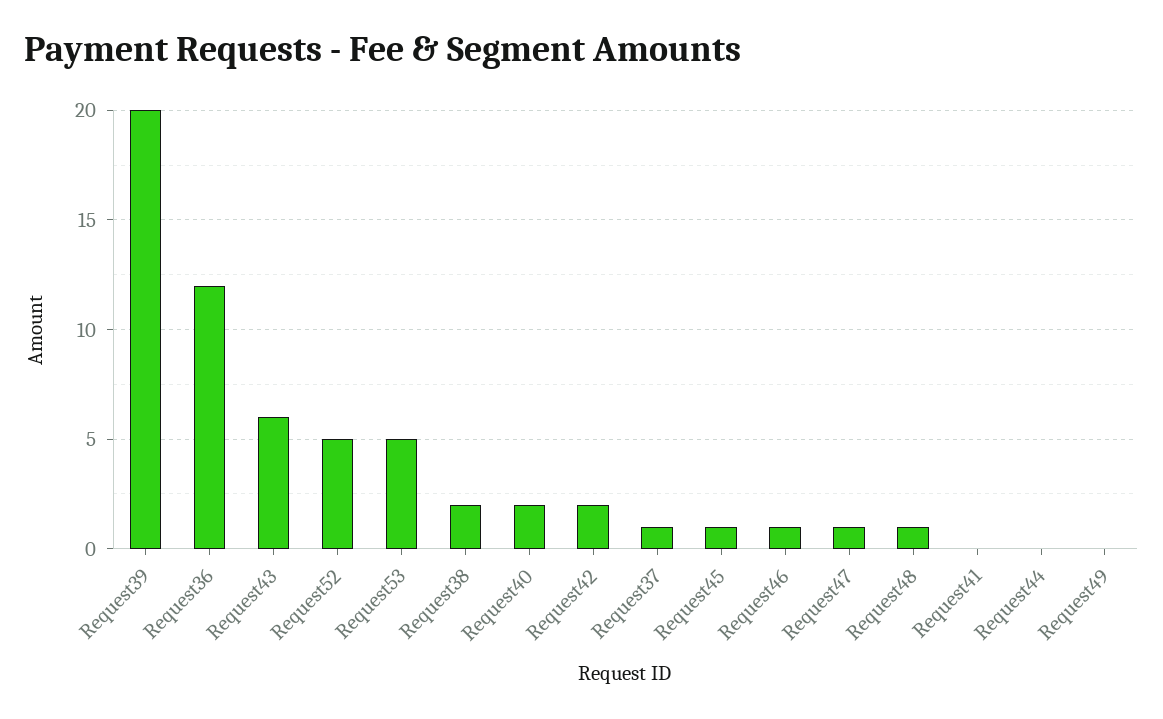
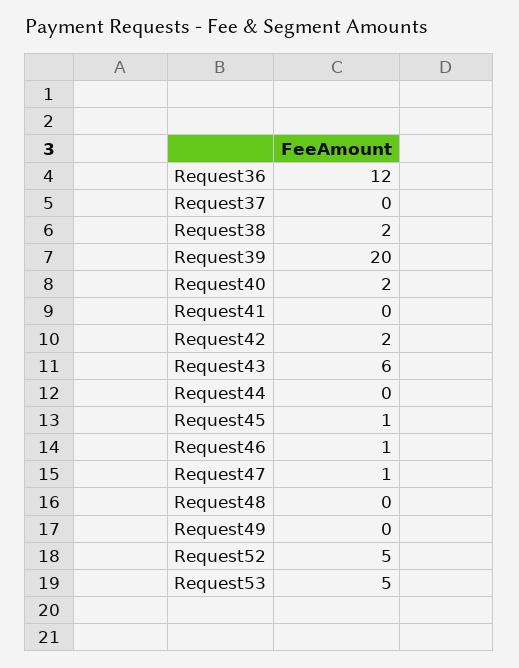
Request37: 1 -> 0
Request48: 1 -> 0

